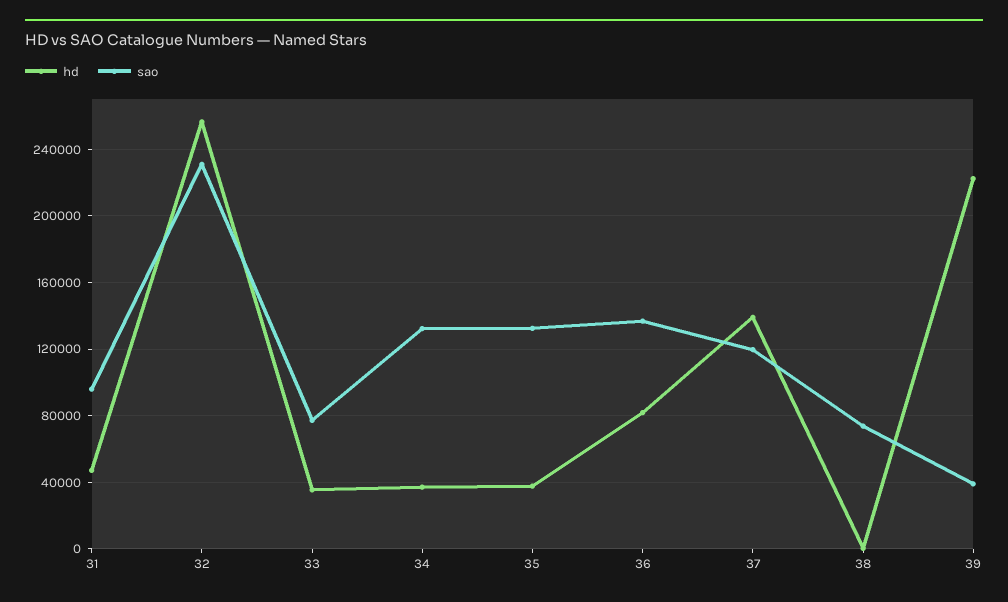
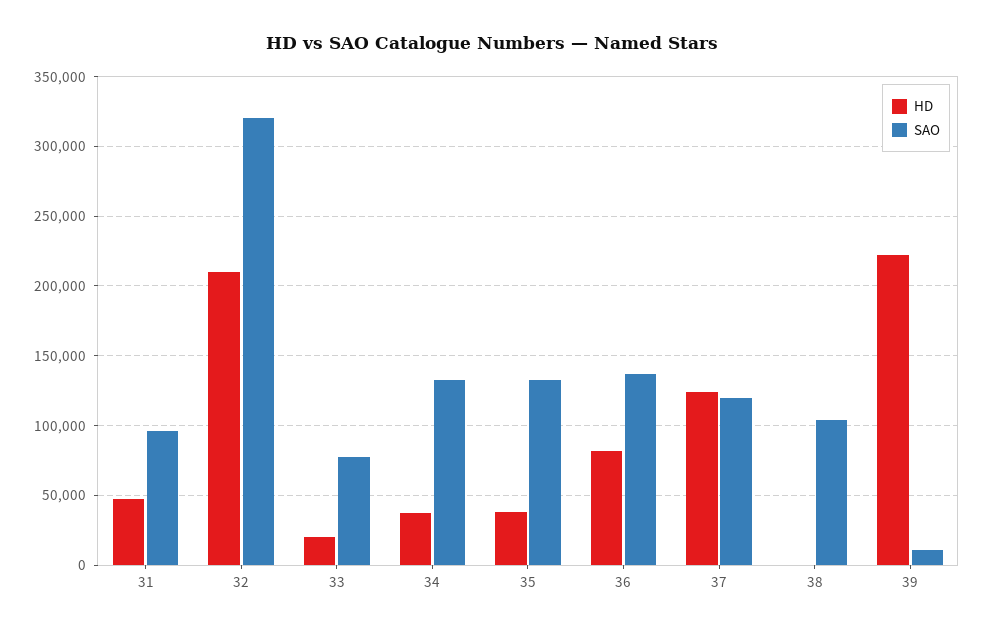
hd, 32: 255000 -> 210000
sao, 32: 230000 -> 320000
hd, 33: 35000 -> 20000
hd, 37: 140000 -> 125000
sao, 38: 75000 -> 105000
sao, 39: 40000 -> 10000

